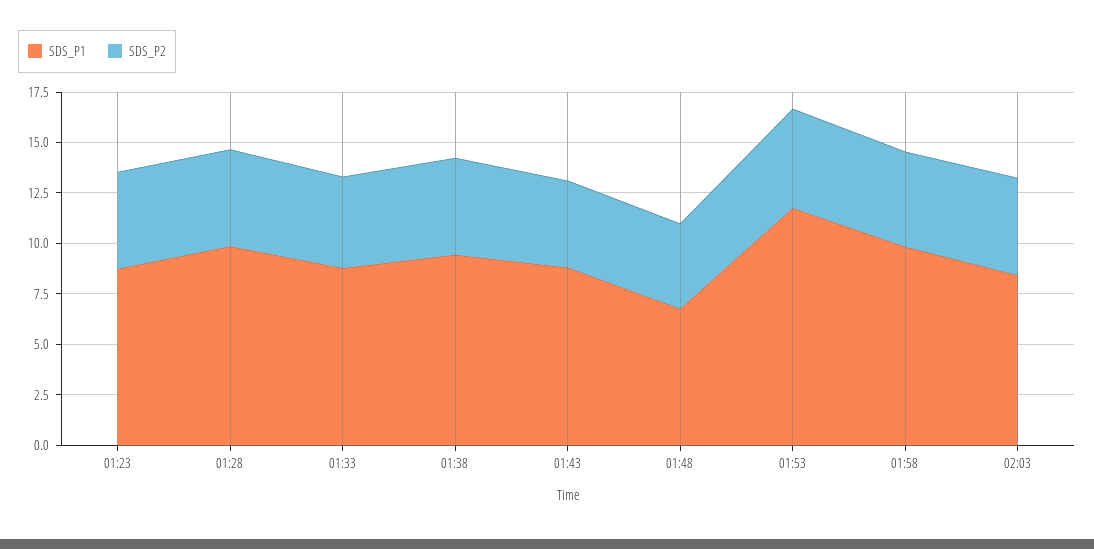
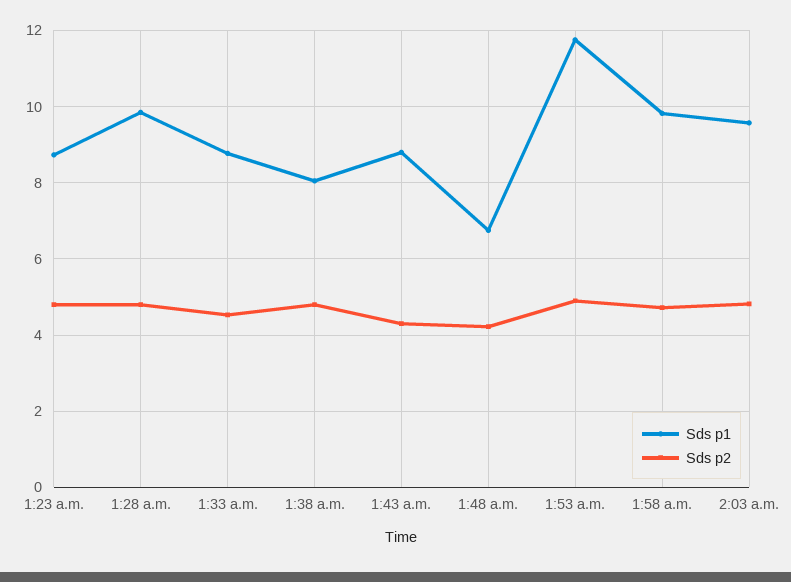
SDS_P1, 01:38: 9.5 -> 8
SDS_P1, 02:03: 8.5 -> 9.6

